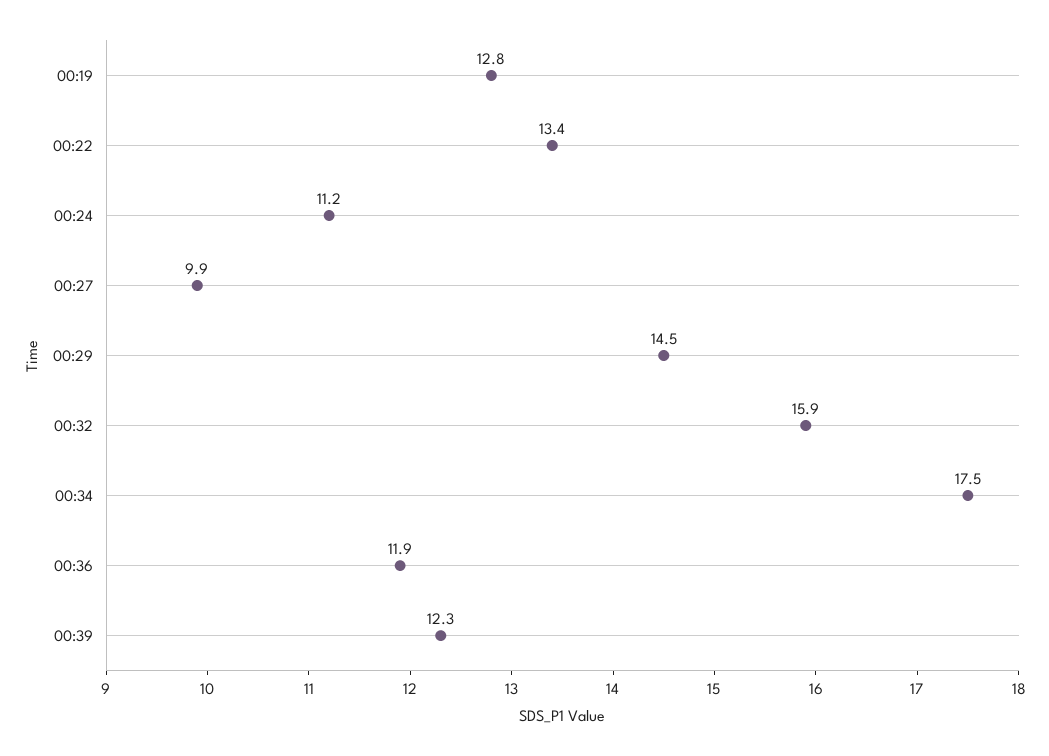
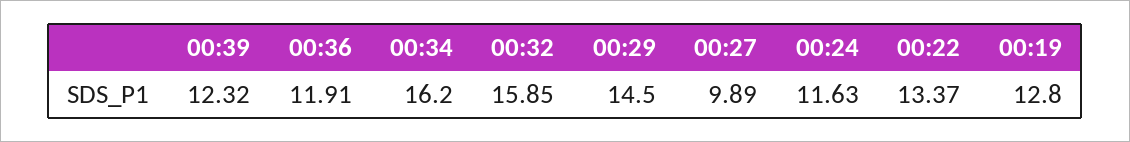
00:24: 11.2 -> 11.63
00:34: 17.5 -> 16.2

